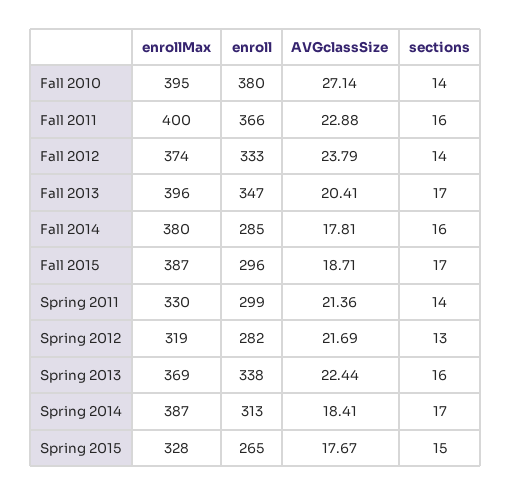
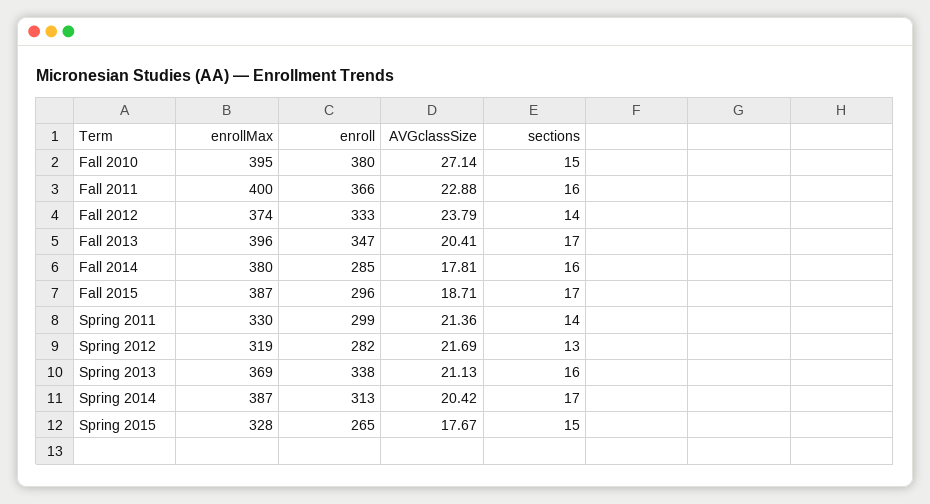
sections, Fall 2010: 14 -> 15
AVGclassSize, Spring 2013: 22.44 -> 21.13
AVGclassSize, Spring 2014: 18.41 -> 20.42

